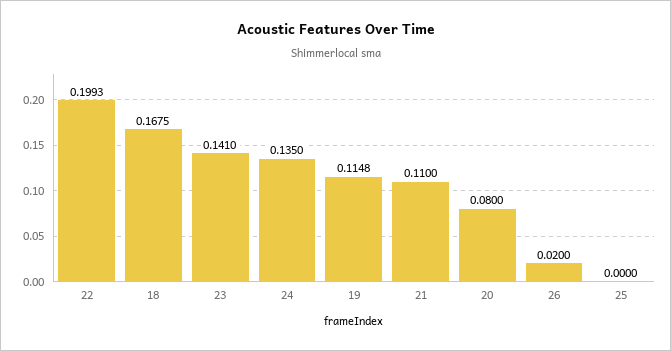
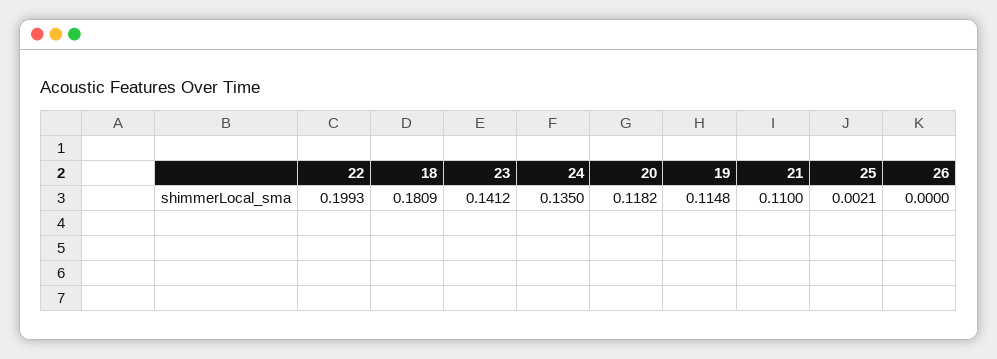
18: 0.1675 -> 0.1809
23: 0.141 -> 0.1412
20: 0.08 -> 0.1182
26: 0.02 -> 0
25: 0 -> 0.0021

